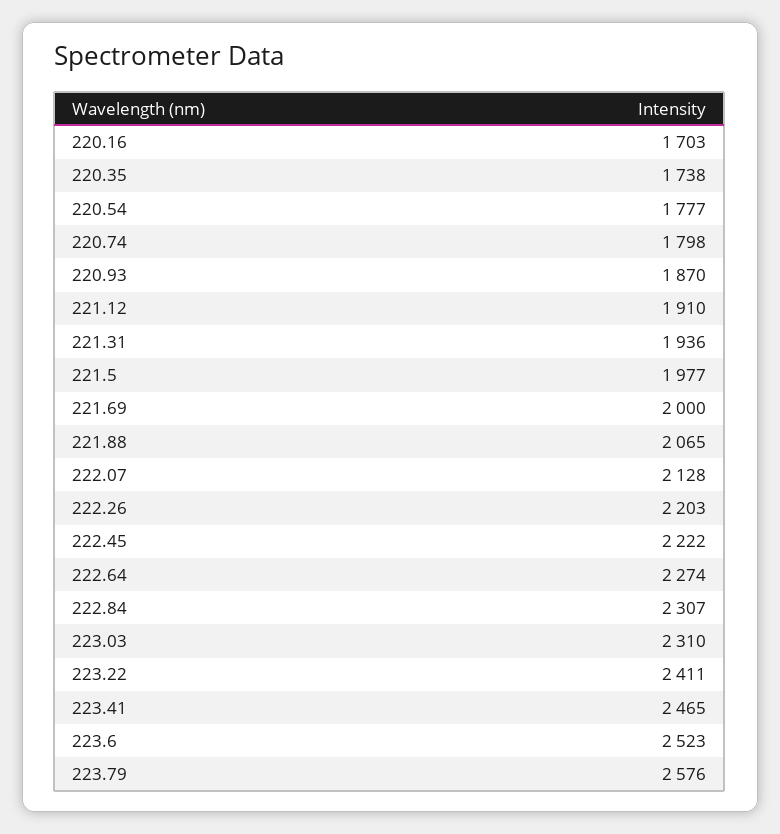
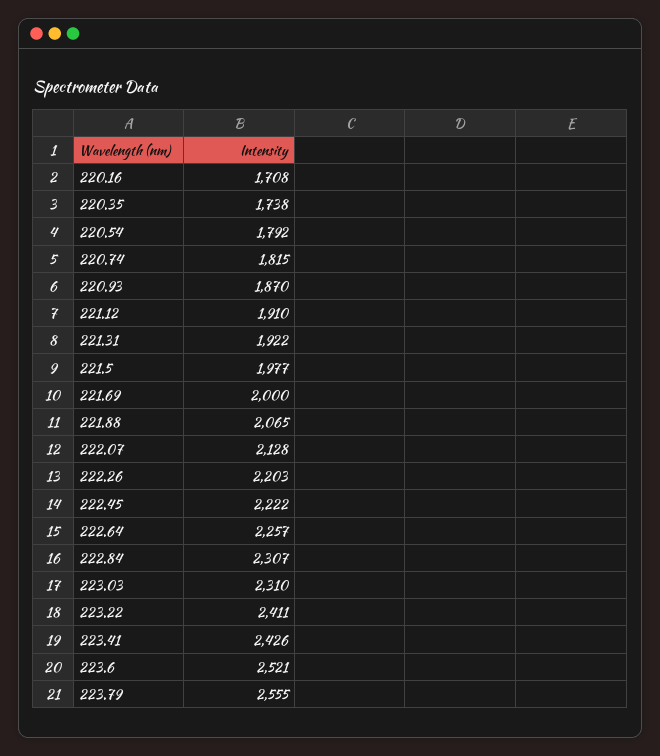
220.16: 1703 -> 1708
220.54: 1777 -> 1792
220.74: 1798 -> 1815
221.31: 1936 -> 1922
222.64: 2274 -> 2257
223.41: 2465 -> 2426
223.6: 2523 -> 2521
223.79: 2576 -> 2555

